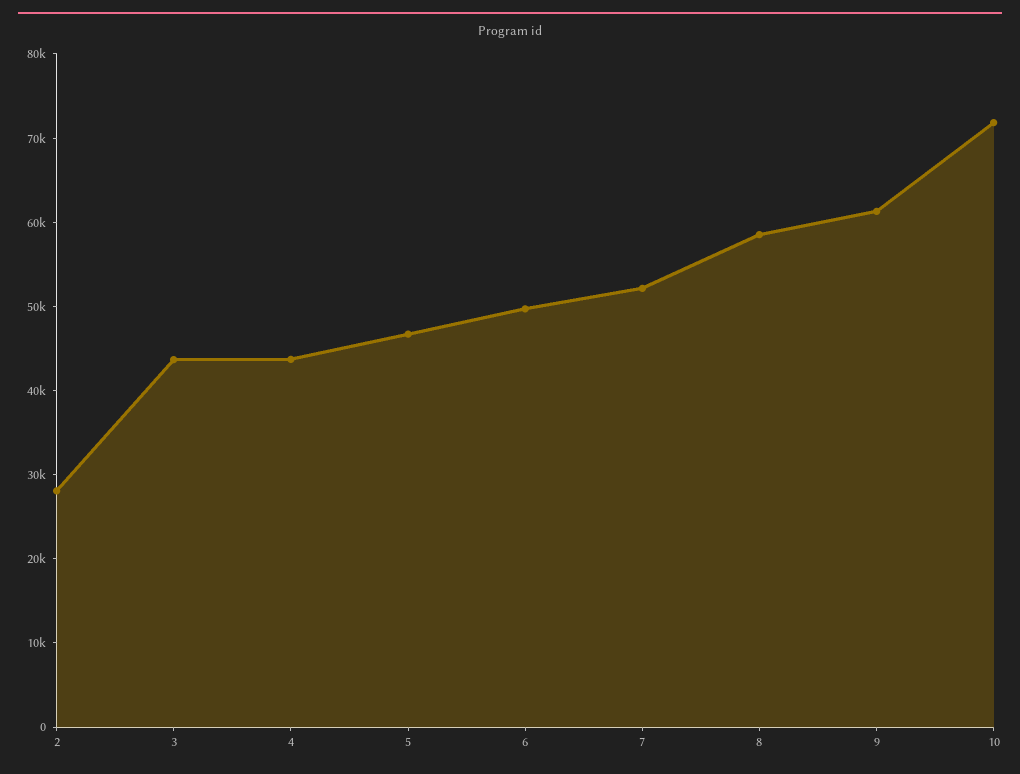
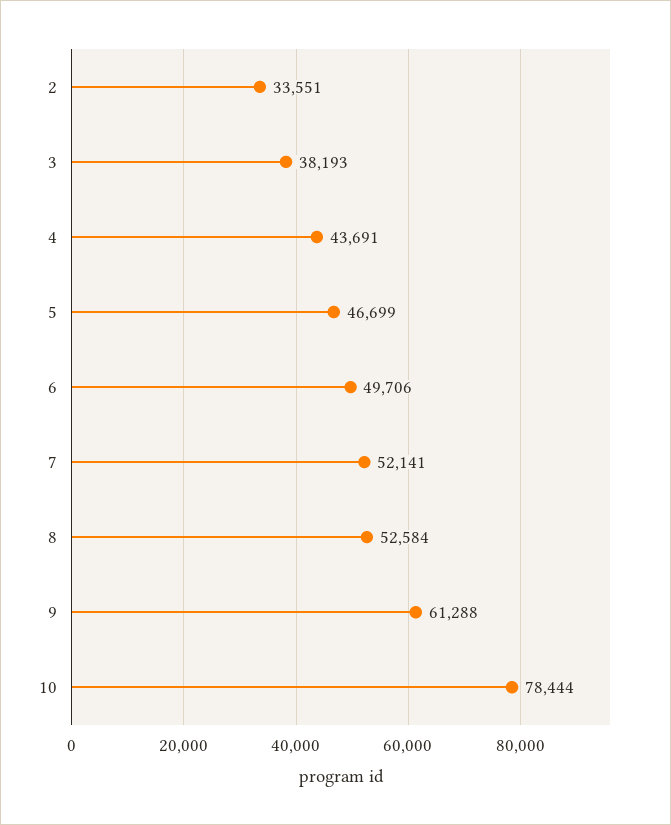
2: 28000 -> 33551
3: 44000 -> 38193
8: 58000 -> 52584
10: 72000 -> 78444

